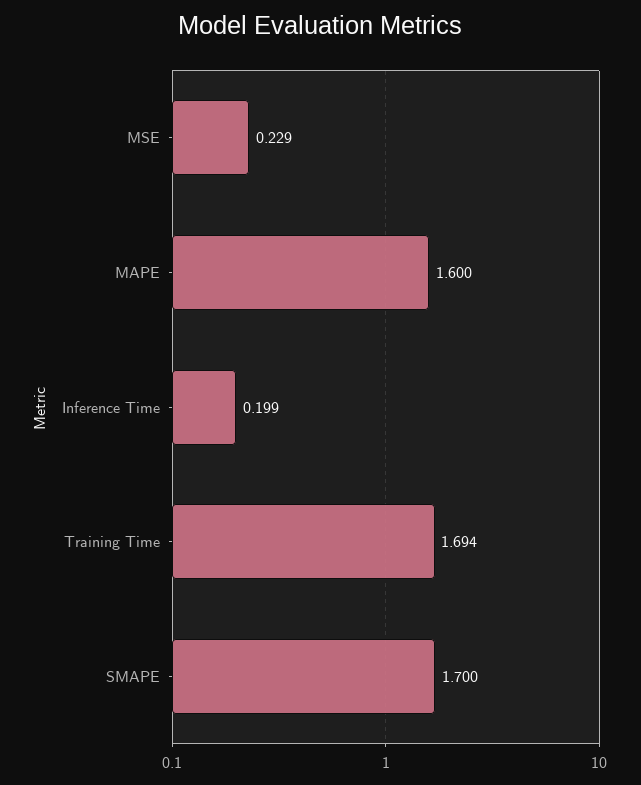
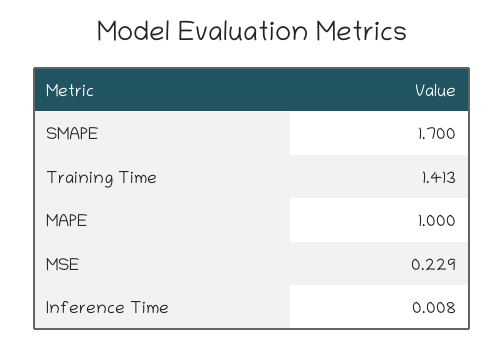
MAPE: 1.6 -> 1
Inference Time: 0.199 -> 0.008
Training Time: 1.694 -> 1.413

